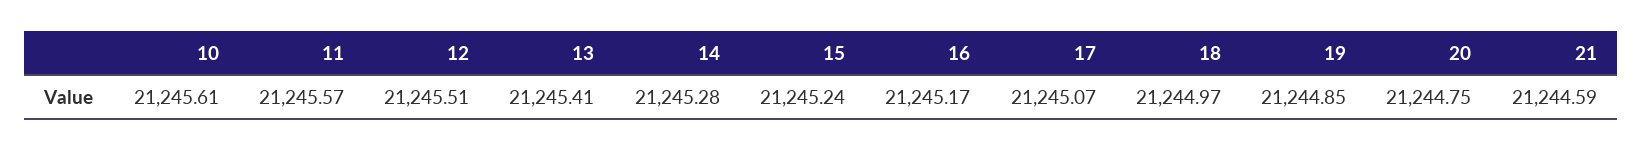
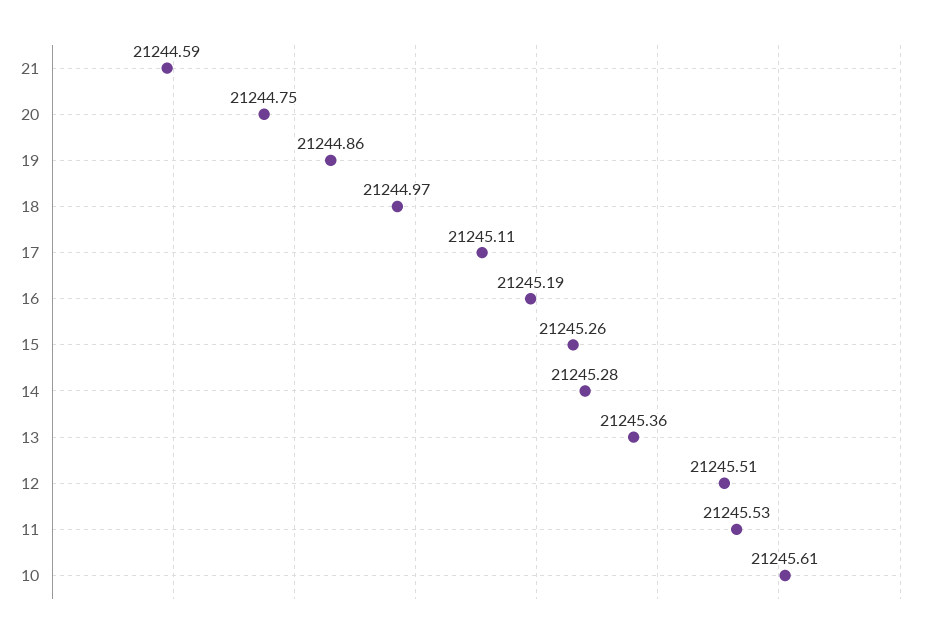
11: 21245.57 -> 21245.53
13: 21245.41 -> 21245.36
15: 21245.24 -> 21245.26
16: 21245.17 -> 21245.19
17: 21245.07 -> 21245.11
19: 21244.85 -> 21244.86

